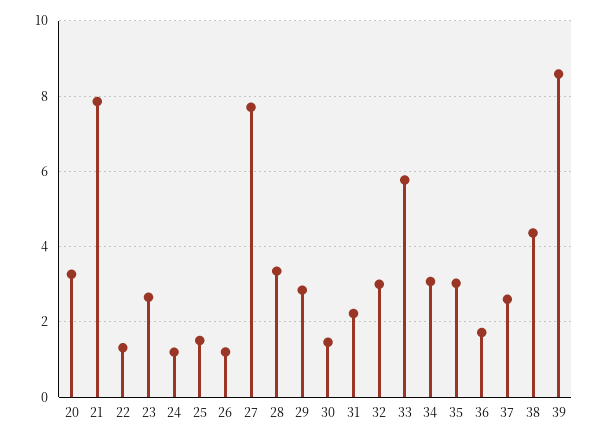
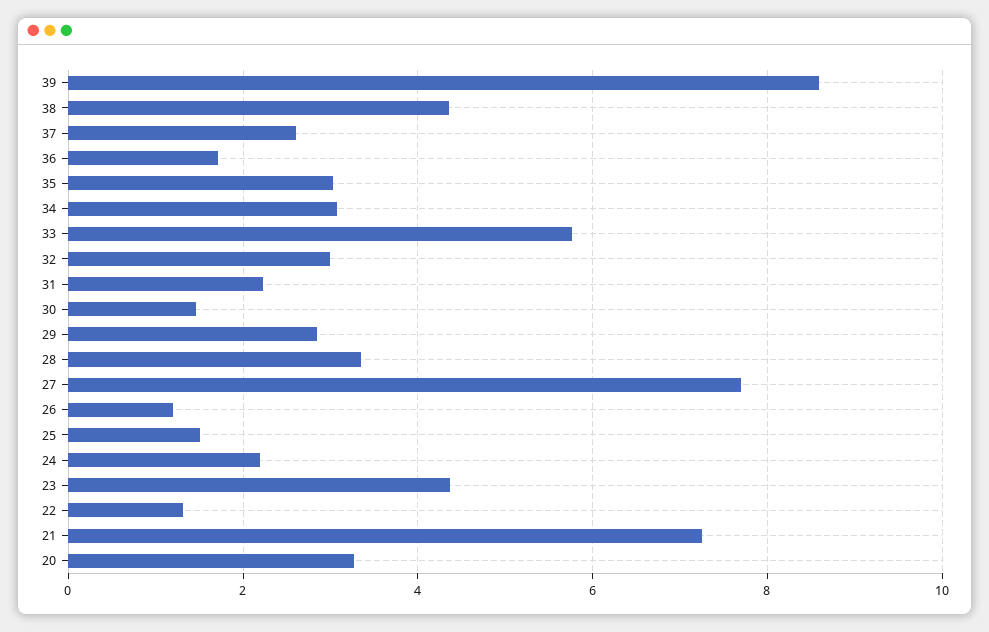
21: 7.8 -> 7.2
23: 2.6 -> 4.4
24: 1.2 -> 2.2

